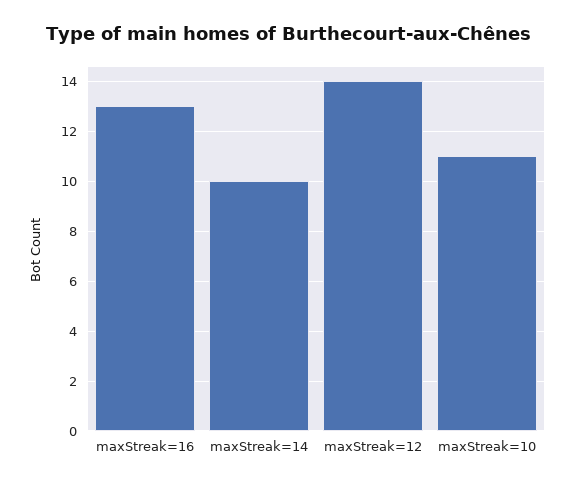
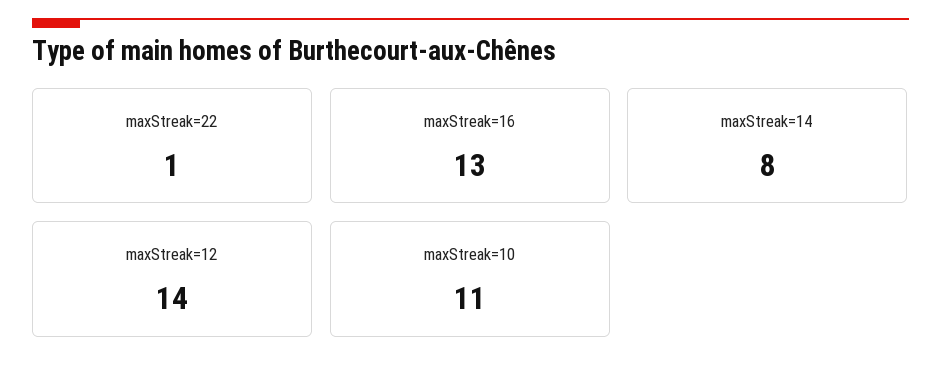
maxStreak=14: 10 -> 8
maxStreak=22: none -> 1

